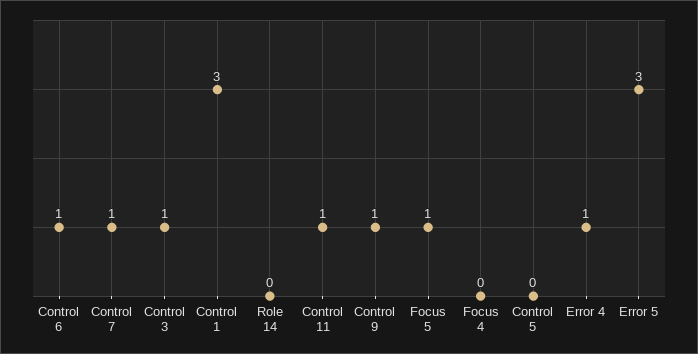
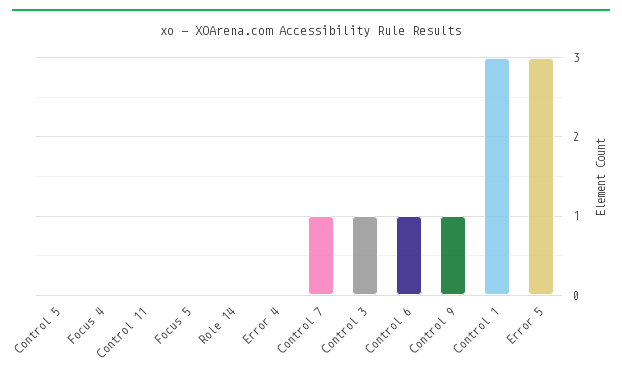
Control 11: 1 -> 0
Focus 5: 1 -> 0
Error 4: 1 -> 0

